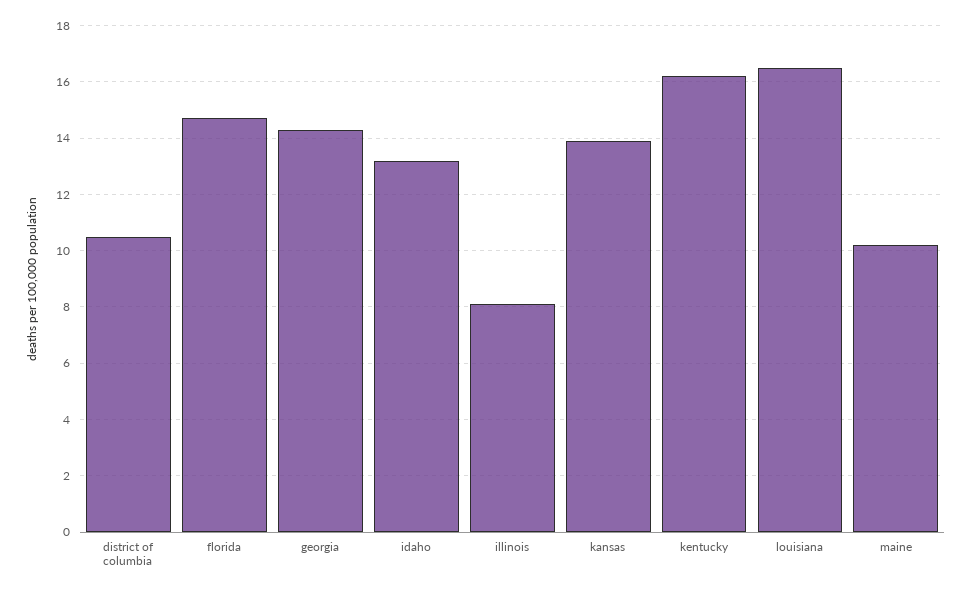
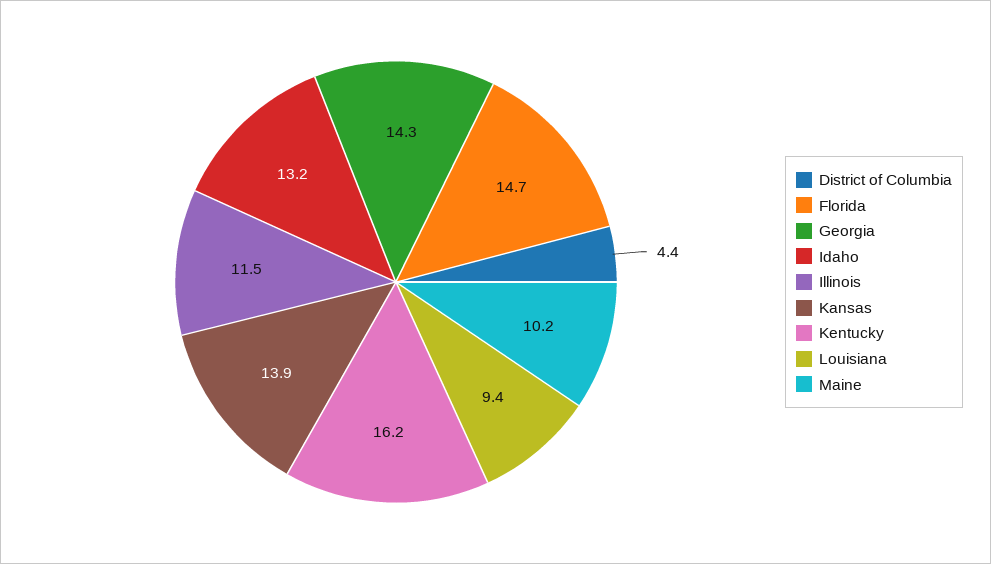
district of columbia: 10.5 -> 4.4
illinois: 8 -> 11.5
louisiana: 16.5 -> 9.4

